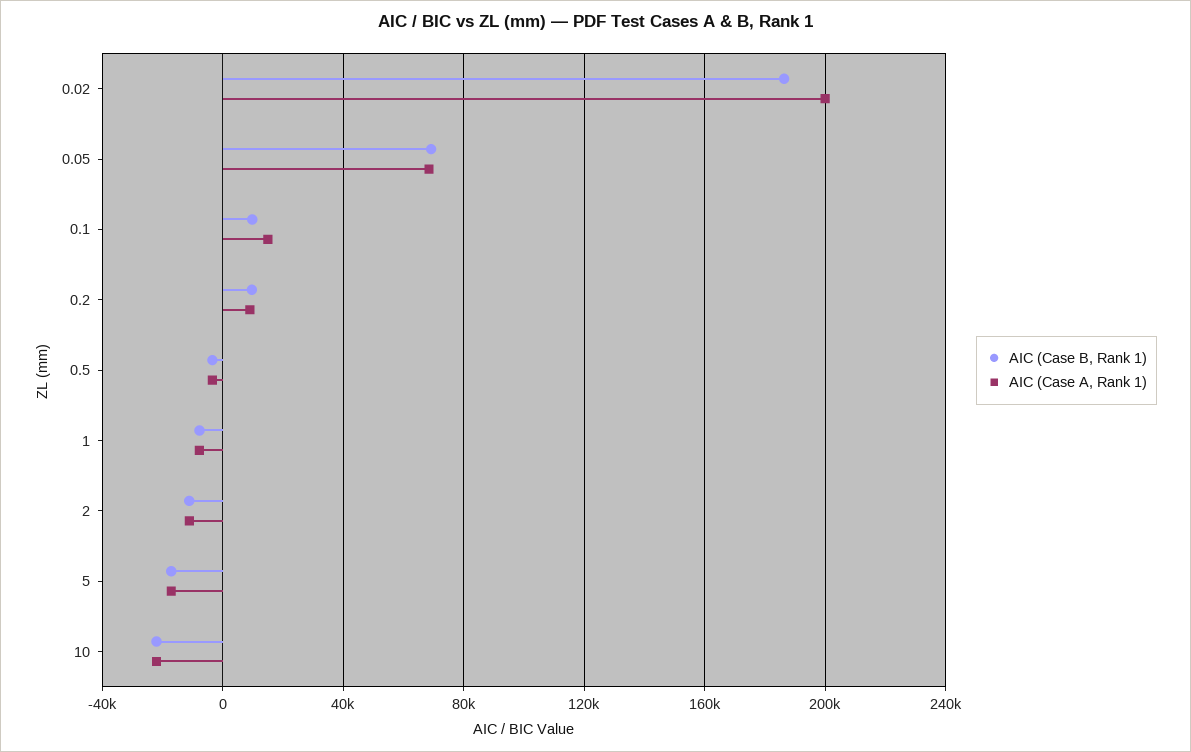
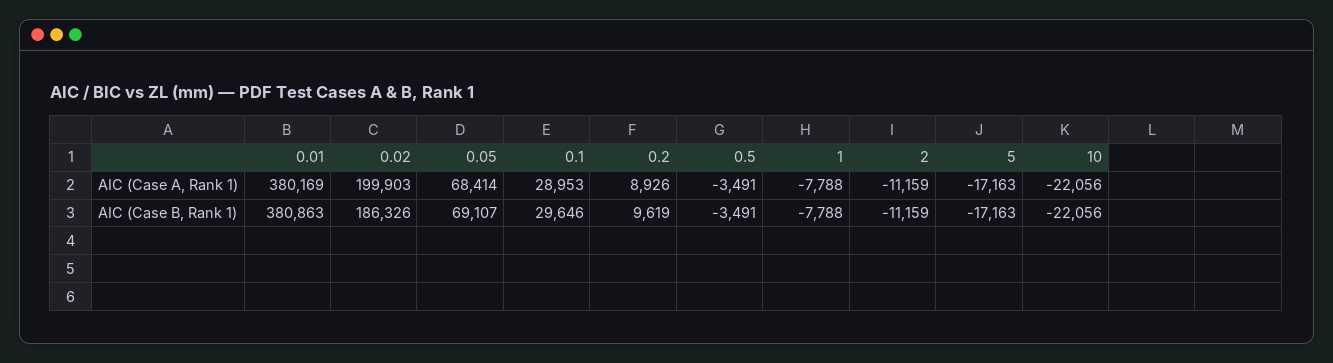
AIC (Case B, Rank 1), 0.1: 10000 -> 29646
AIC (Case A, Rank 1), 0.1: 15000 -> 28953
AIC (Case A, Rank 1), 0.01: none -> 380169
AIC (Case B, Rank 1), 0.01: none -> 380863

